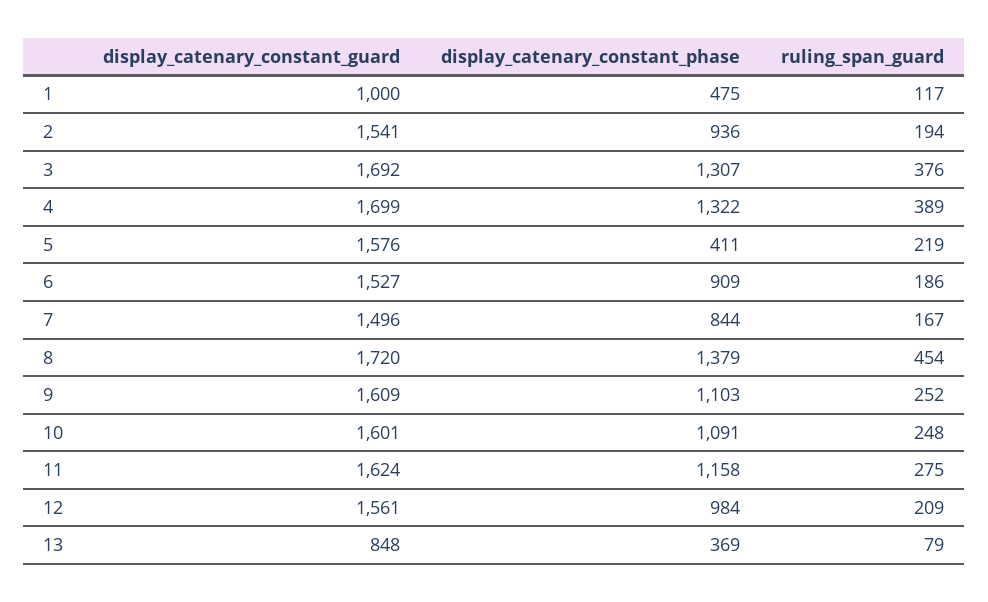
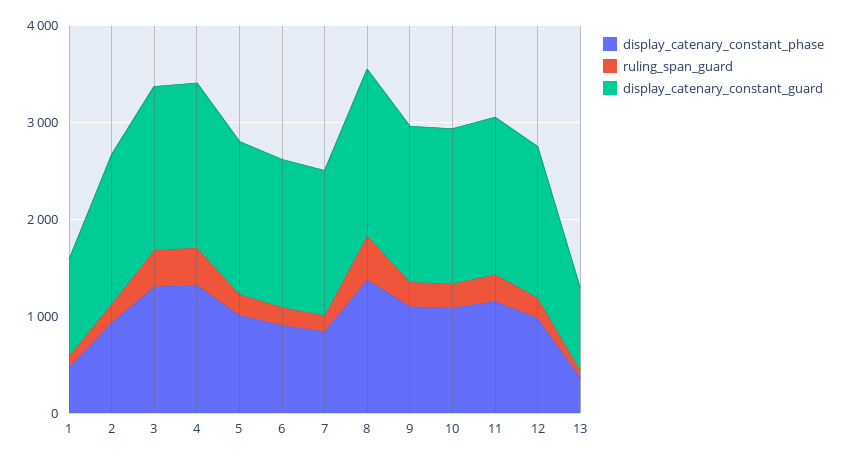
display_catenary_constant_phase, 5: 411 -> 1000

